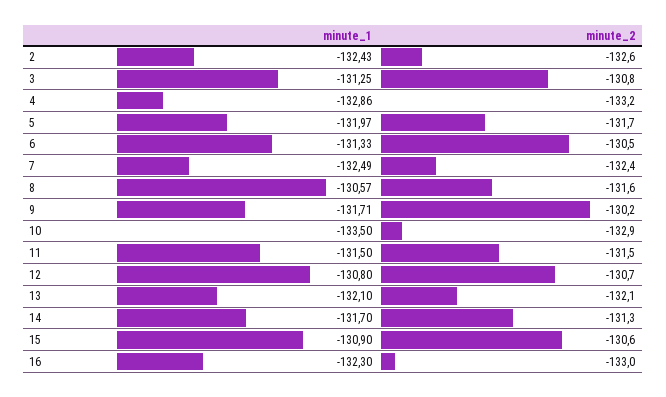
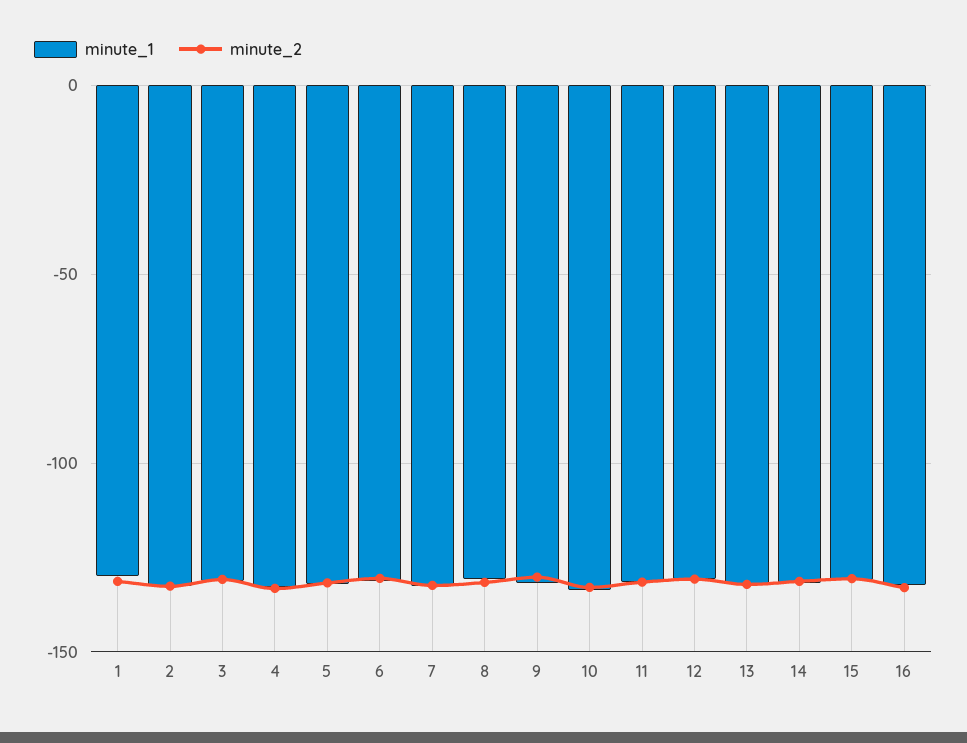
minute_1, 1: none -> -130
minute_2, 1: none -> -130

